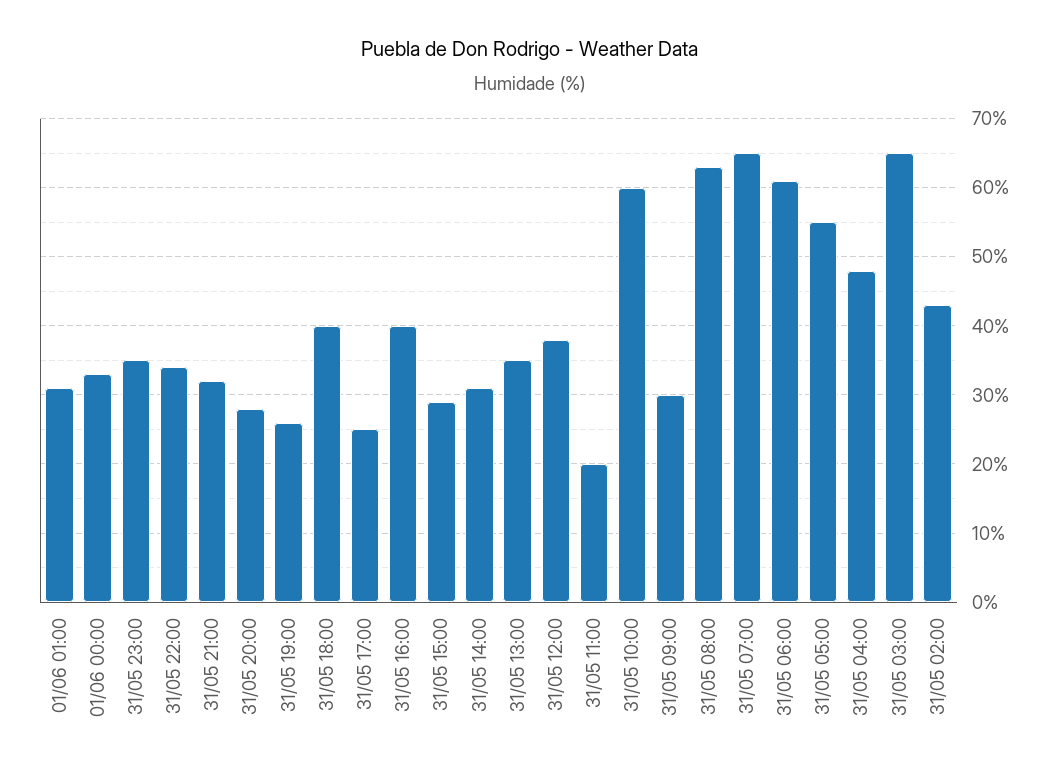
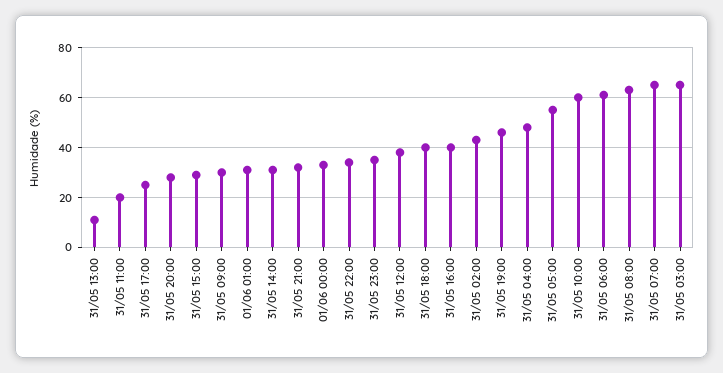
31/05 19:00: 26 -> 45
31/05 13:00: 35 -> 10

